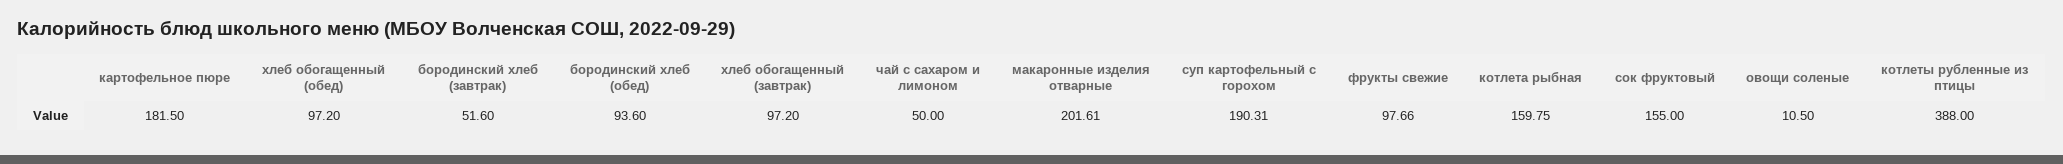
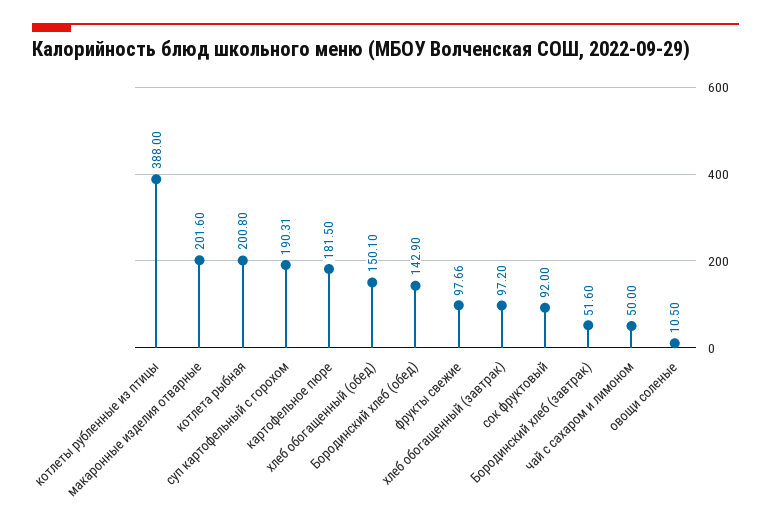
хлеб обогащенный (обед): 97.2 -> 150.1
бородинский хлеб (обед): 93.6 -> 142.9
макаронные изделия отварные: 201.61 -> 201.6
котлета рыбная: 159.75 -> 200.8
сок фруктовый: 155 -> 92

